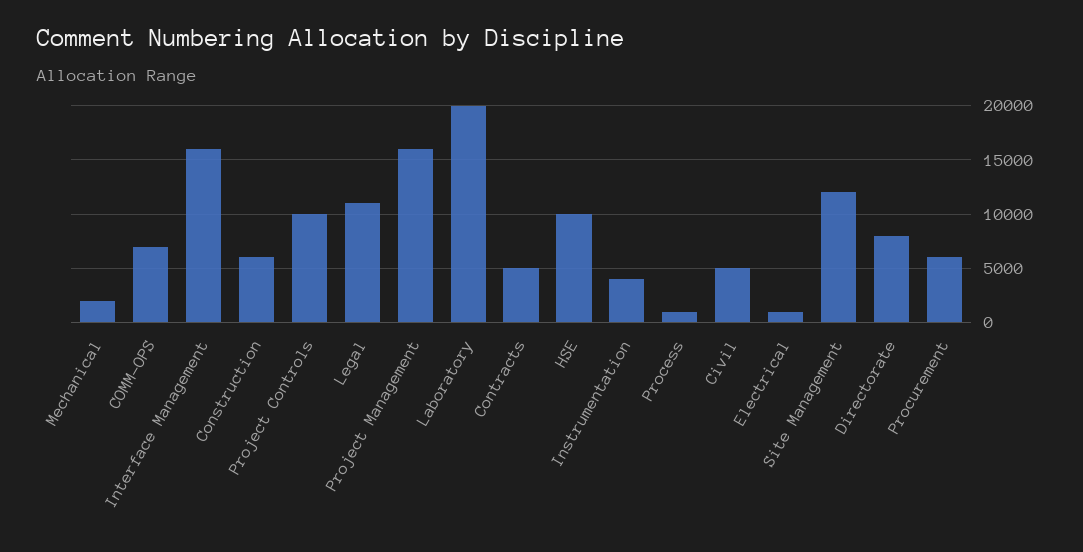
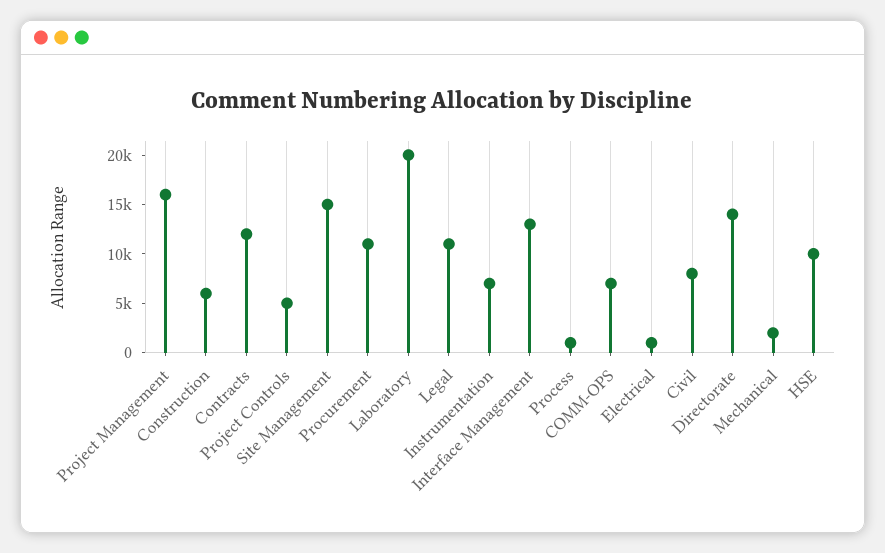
Interface Management: 16000 -> 13000
Project Controls: 10000 -> 5000
Contracts: 5000 -> 12000
Instrumentation: 4000 -> 7000
Civil: 5000 -> 8000
Site Management: 12000 -> 15000
Directorate: 8000 -> 14000
Procurement: 6000 -> 11000

